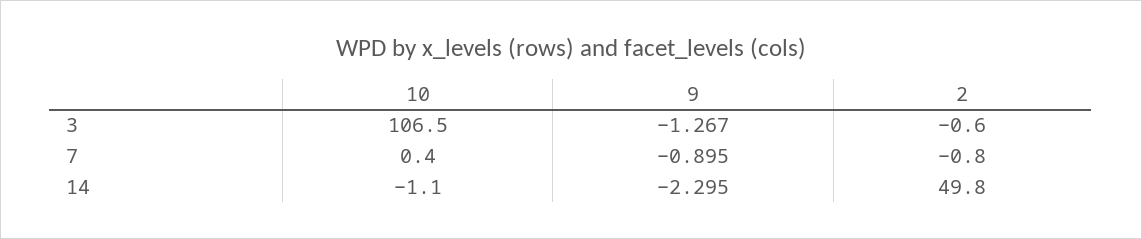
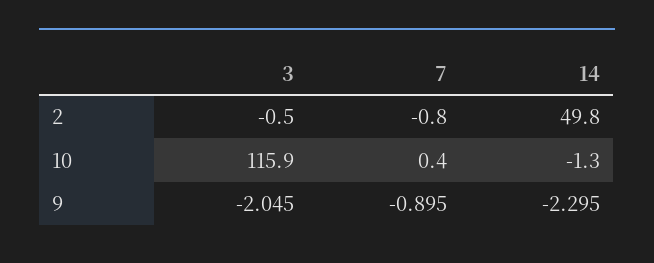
10, 3: 106.5 -> 115.9
9, 3: -1.267 -> -2.045
2, 3: -0.6 -> -0.5
10, 14: -1.1 -> -1.3

